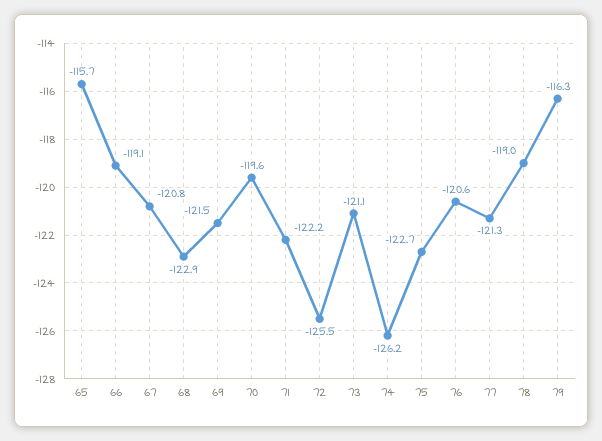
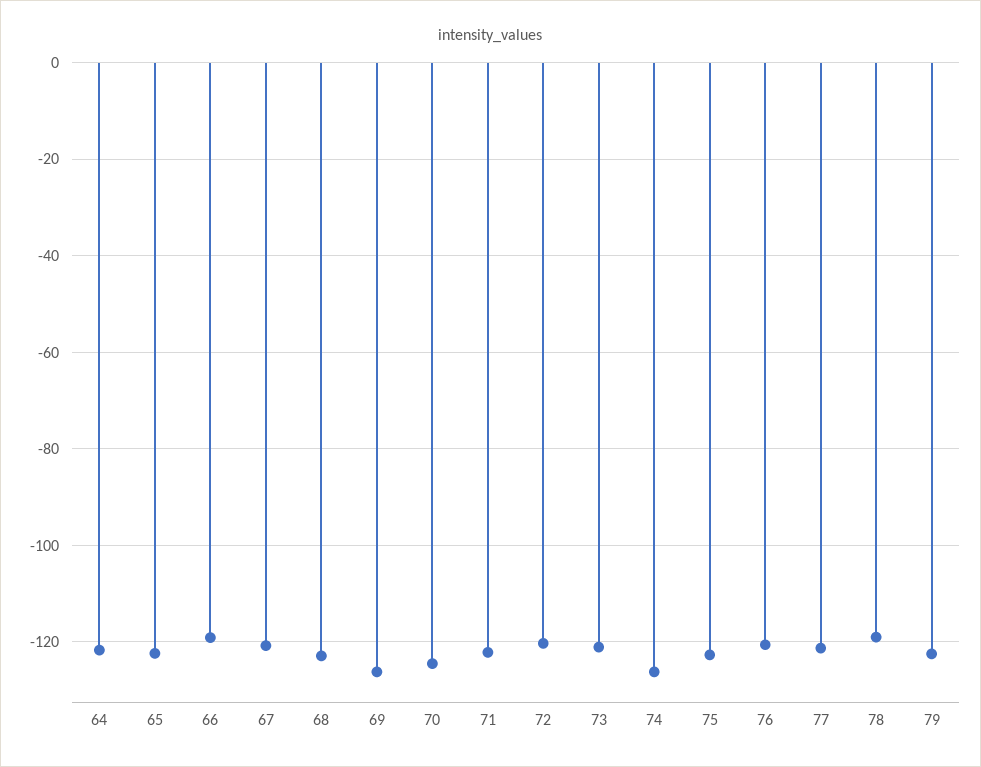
65: -115.7 -> -122
69: -121.5 -> -126
70: -119.6 -> -124
72: -125.5 -> -120
79: -116.3 -> -122
64: none -> -122

